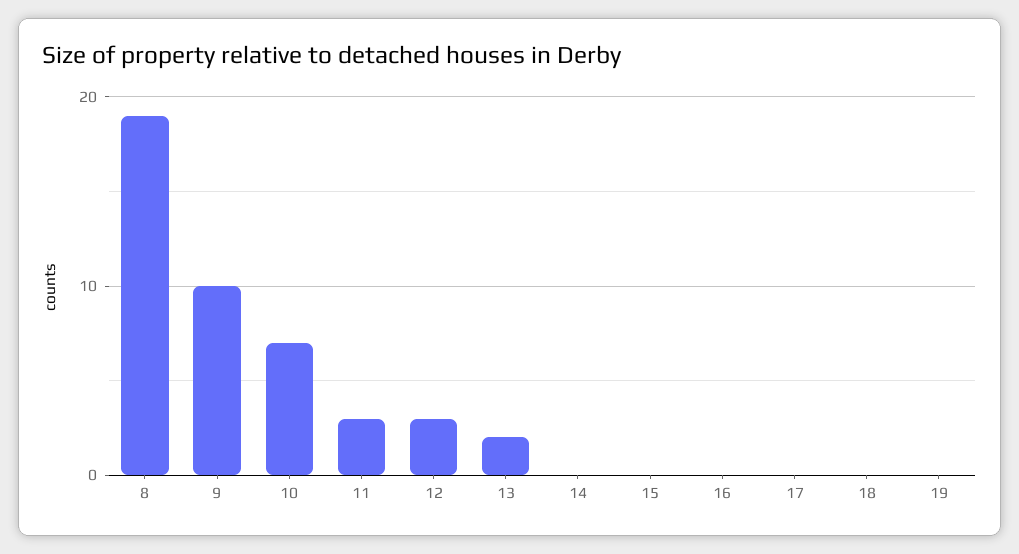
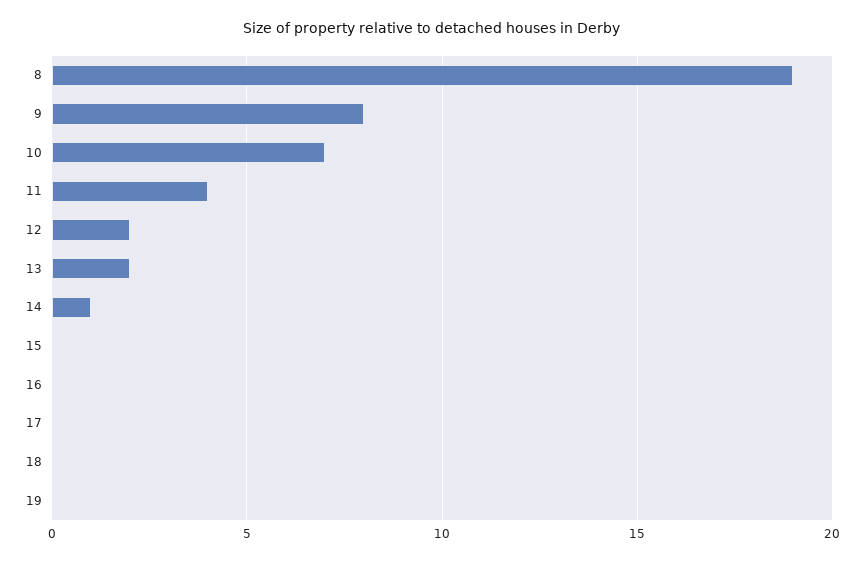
9: 10 -> 8
11: 3 -> 4
12: 3 -> 2
14: 0 -> 1

